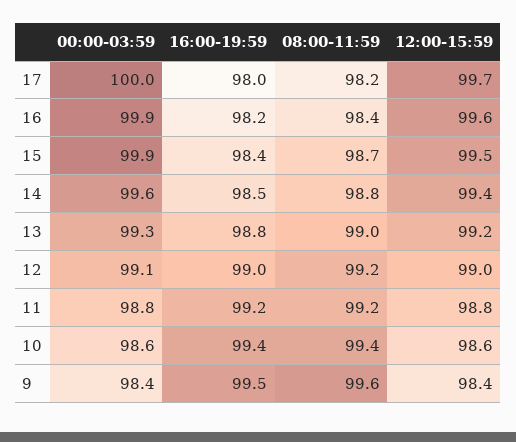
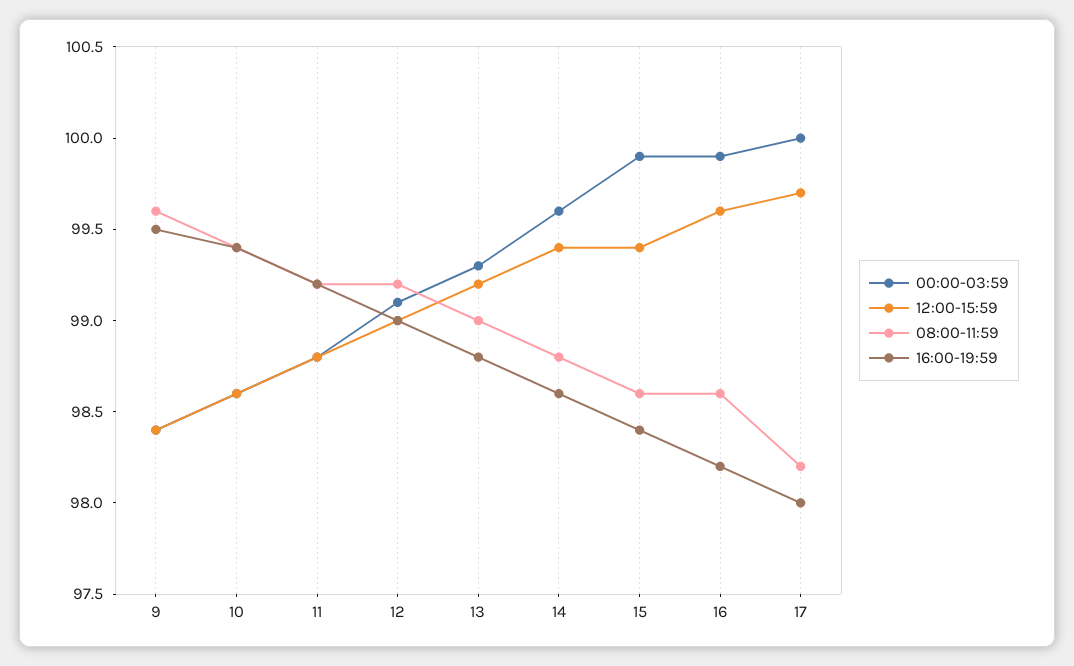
08:00-11:59, 16: 98.4 -> 98.6
08:00-11:59, 15: 98.7 -> 98.6
12:00-15:59, 15: 99.5 -> 99.4
16:00-19:59, 14: 98.5 -> 98.6

